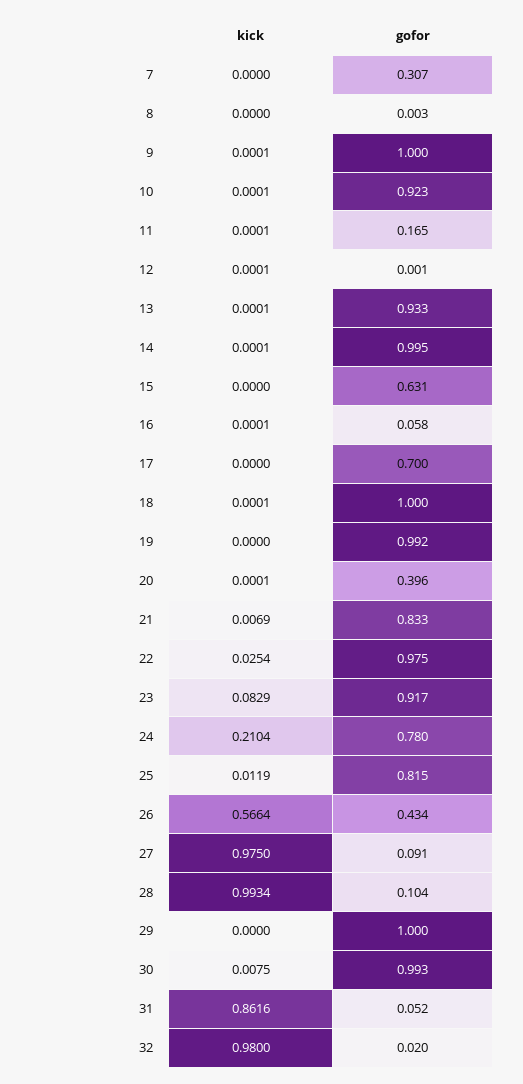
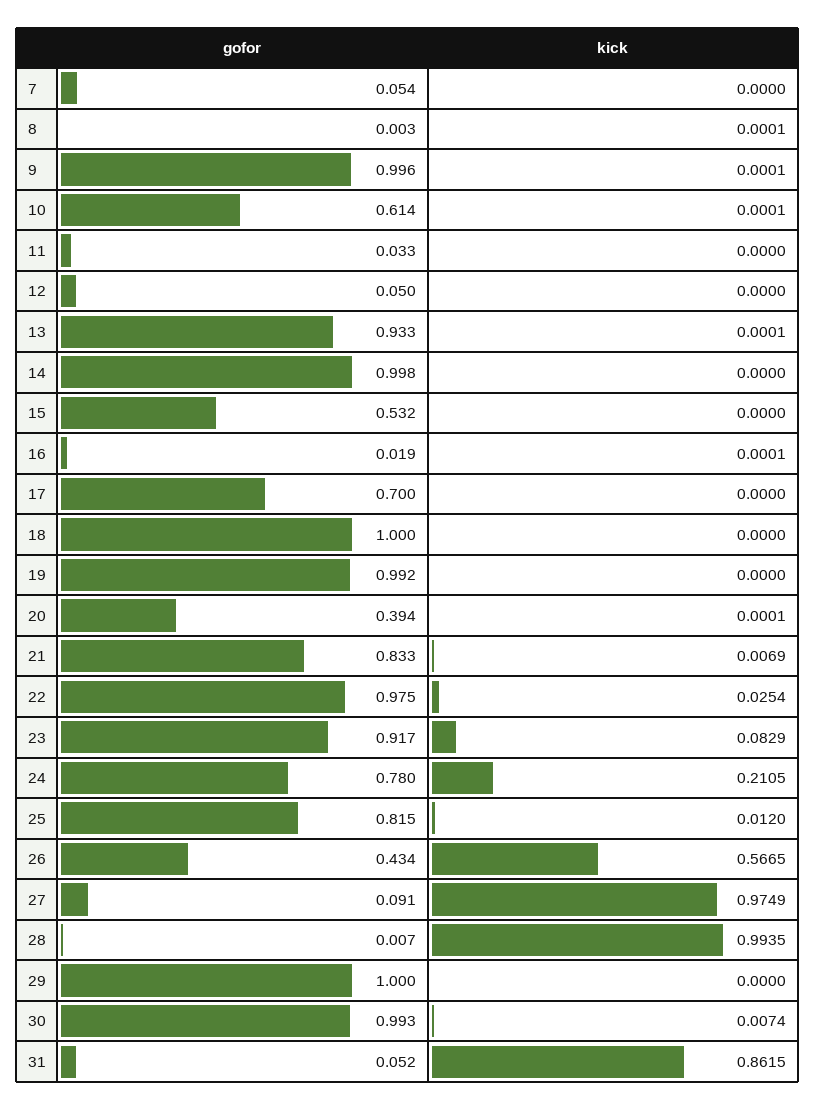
gofor, 7: 0.307 -> 0.054
kick, 8: 0 -> 0.0001
gofor, 9: 1 -> 0.996
gofor, 10: 0.923 -> 0.614
kick, 11: 0.0001 -> 0
gofor, 11: 0.165 -> 0.033
kick, 12: 0.0001 -> 0
gofor, 12: 0.001 -> 0.05
kick, 14: 0.0001 -> 0
gofor, 14: 0.995 -> 0.998
gofor, 15: 0.631 -> 0.532
gofor, 16: 0.058 -> 0.019
kick, 18: 0.0001 -> 0
gofor, 20: 0.396 -> 0.394
kick, 24: 0.2104 -> 0.2105
kick, 25: 0.0119 -> 0.012
kick, 26: 0.5664 -> 0.5665
kick, 27: 0.975 -> 0.9749
kick, 28: 0.9934 -> 0.9935
gofor, 28: 0.104 -> 0.007
kick, 30: 0.0075 -> 0.0074
kick, 31: 0.8616 -> 0.8615
kick, 32: 0.98 -> none
gofor, 32: 0.02 -> none

